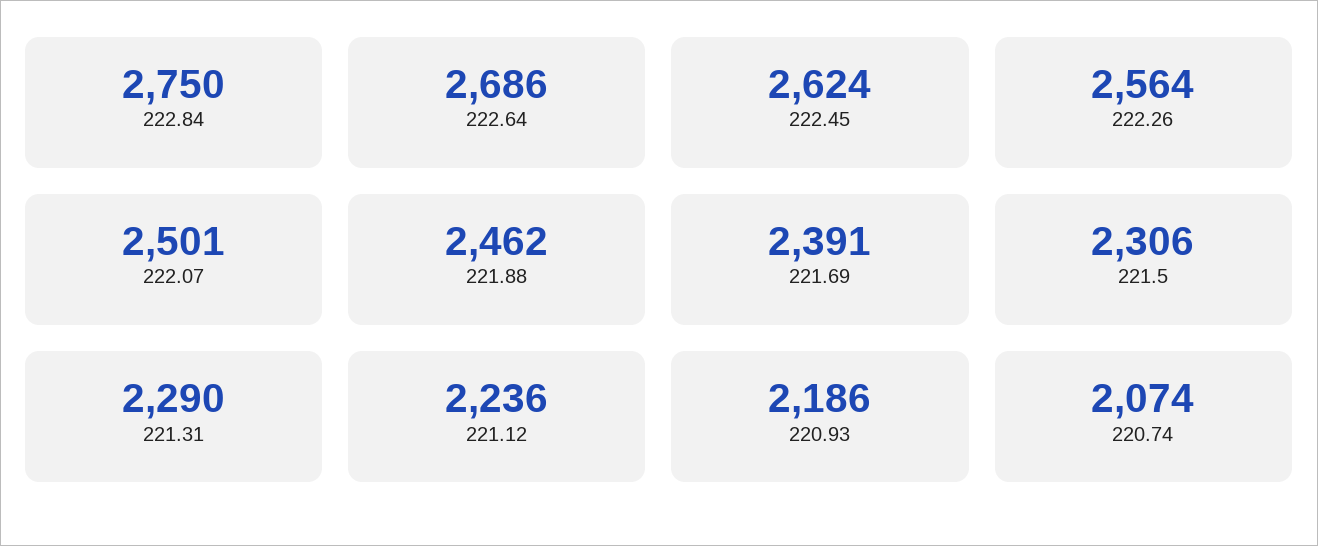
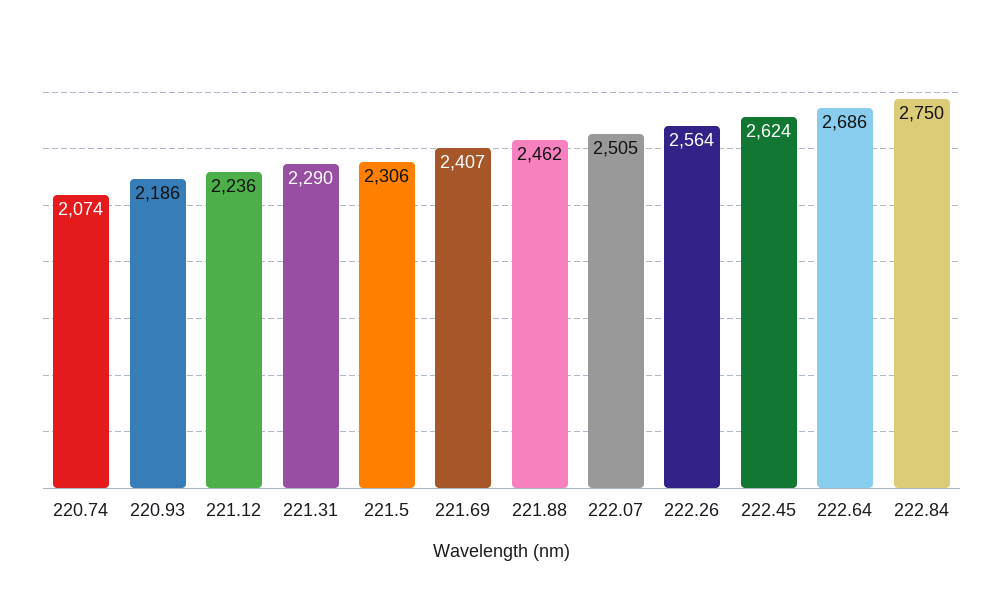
222.07: 2501 -> 2505
221.69: 2391 -> 2407

